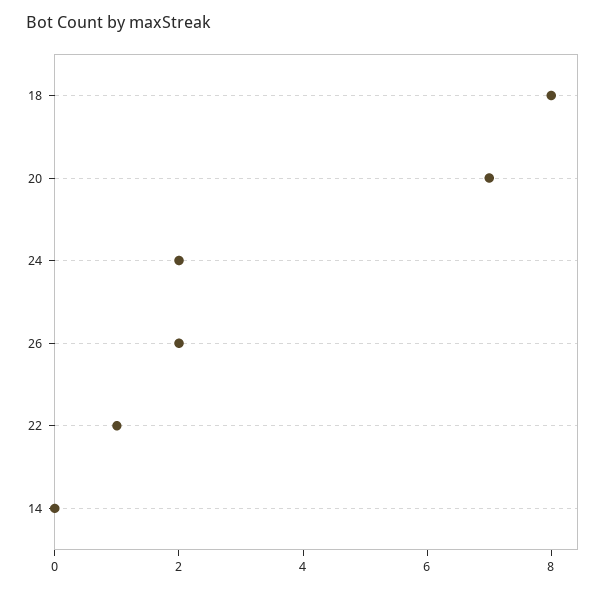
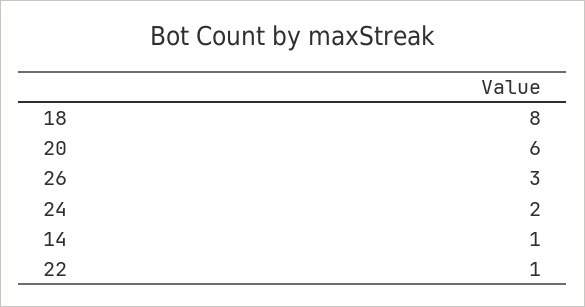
20: 7 -> 6
26: 2 -> 3
14: 0 -> 1

